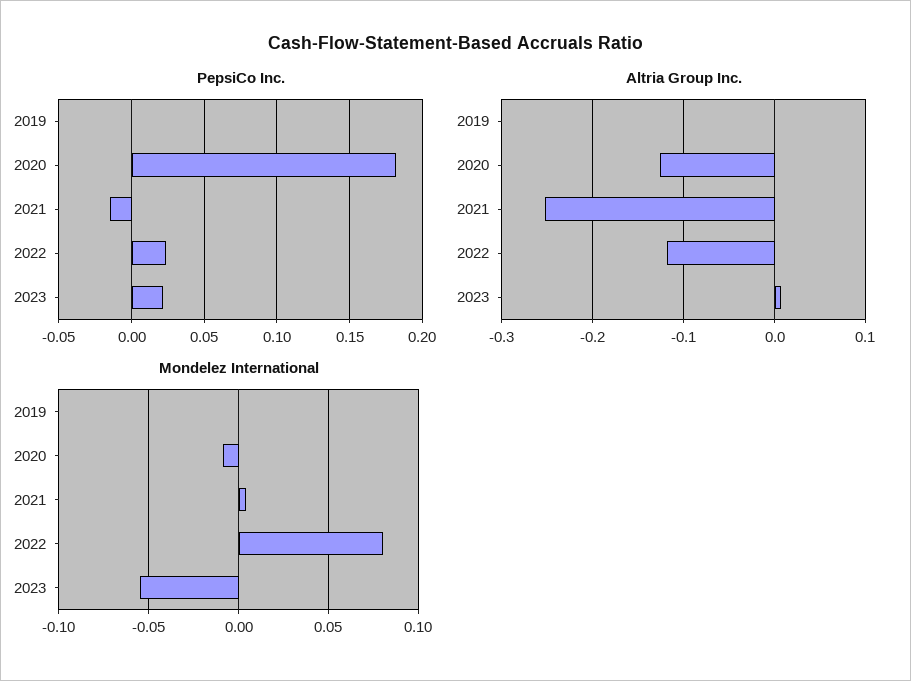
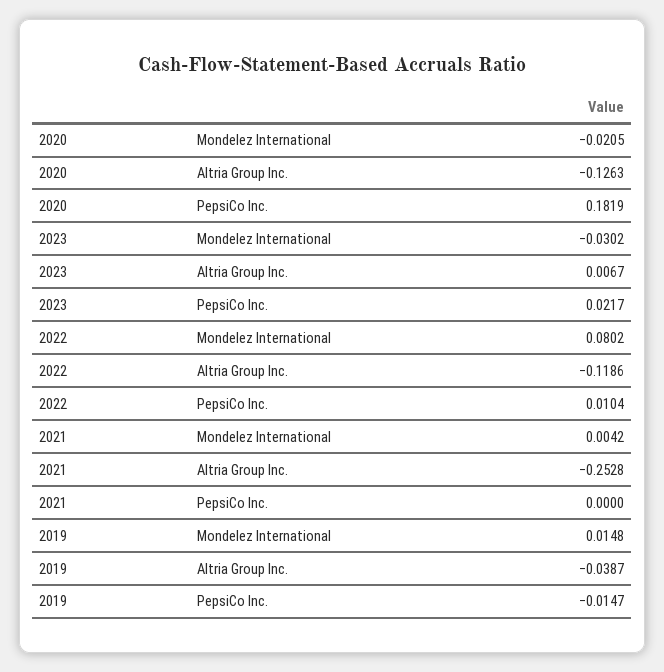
PepsiCo Inc., 2019: 0 -> -0.0147
PepsiCo Inc., 2021: -0.015 -> 0
PepsiCo Inc., 2022: 0.025 -> 0.0104
Altria Group Inc., 2019: 0 -> -0.0387
Mondelez International, 2019: 0 -> 0.0148
Mondelez International, 2020: -0.01 -> -0.0205
Mondelez International, 2023: -0.055 -> -0.0302

